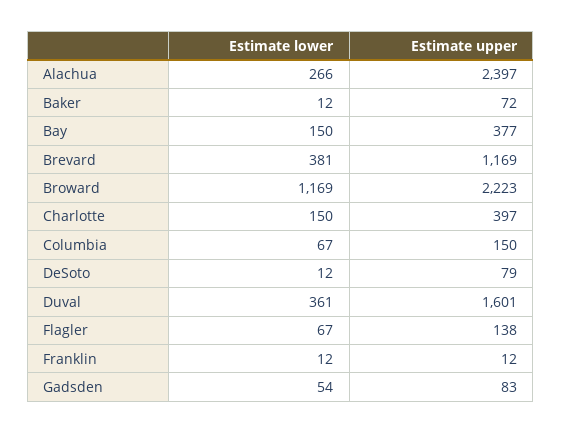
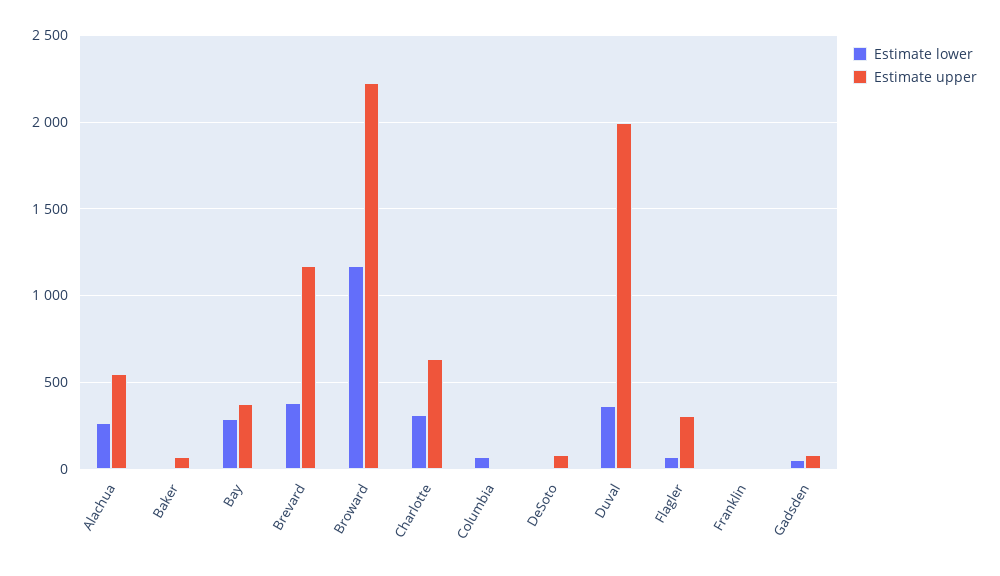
Estimate upper, Alachua: 2397 -> 550
Estimate lower, Bay: 150 -> 300
Estimate lower, Charlotte: 150 -> 300
Estimate upper, Charlotte: 397 -> 650
Estimate upper, Columbia: 150 -> 0
Estimate upper, Duval: 1601 -> 2000
Estimate upper, Flagler: 138 -> 300

